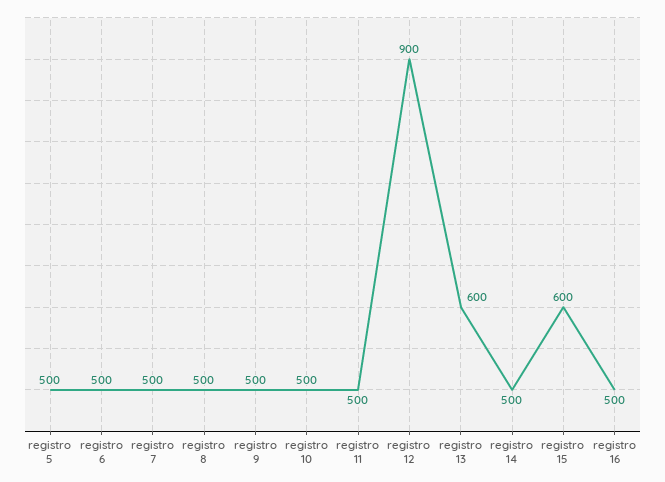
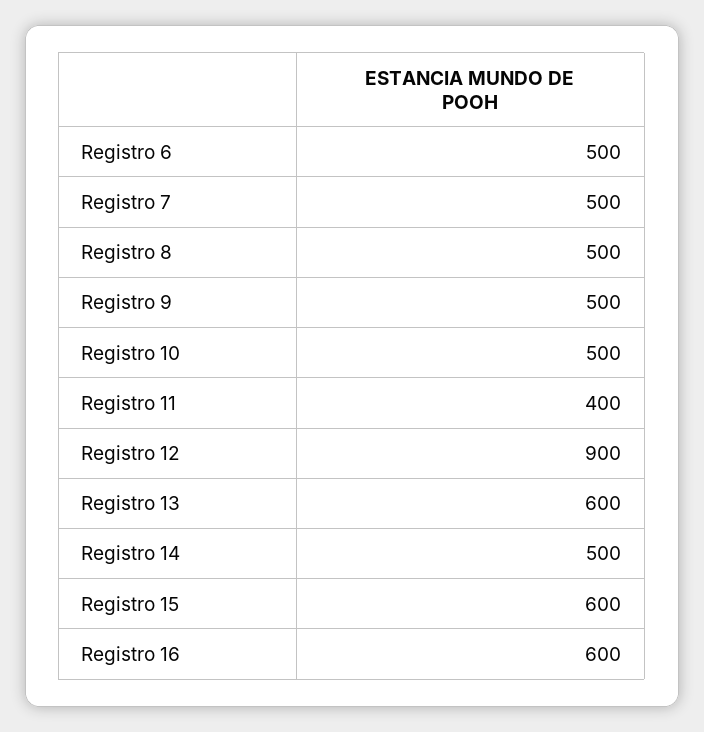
registro 5: 500 -> none
registro 11: 500 -> 400
registro 16: 500 -> 600

